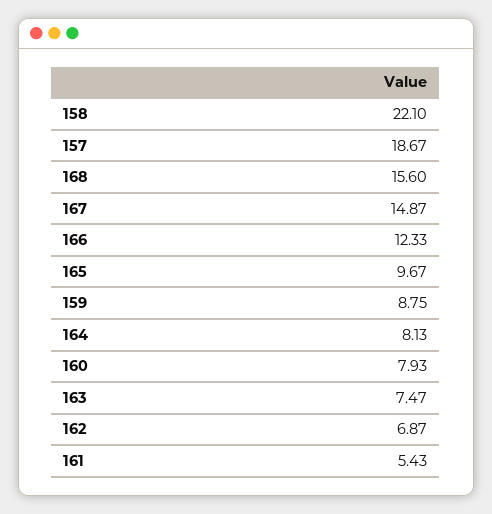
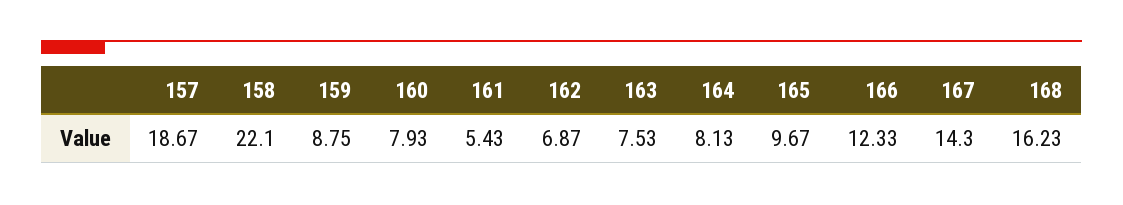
168: 15.6 -> 16.23
167: 14.87 -> 14.3
163: 7.47 -> 7.53

